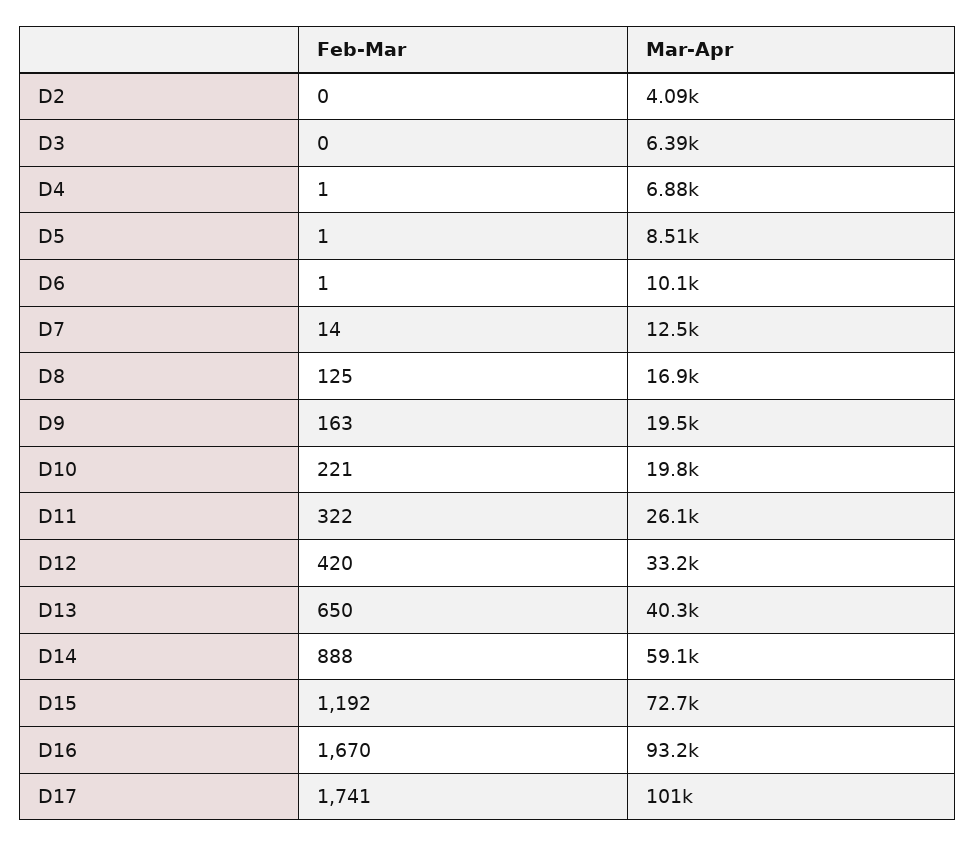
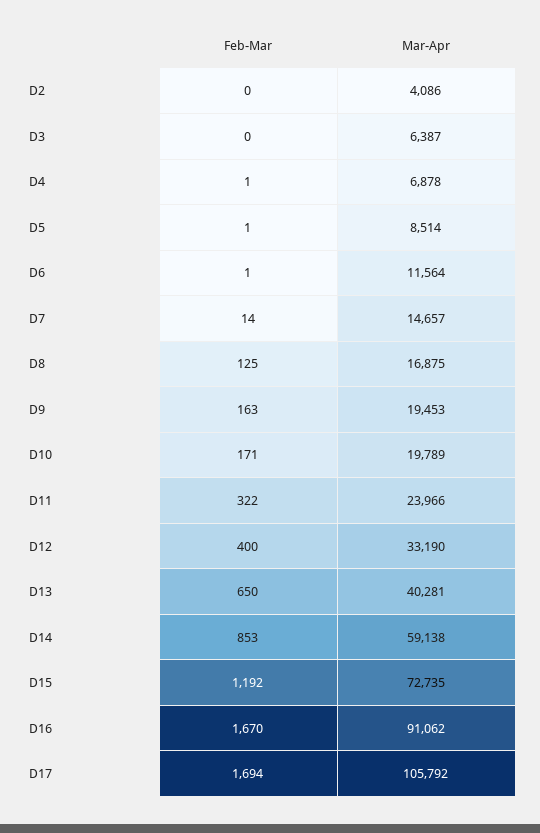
Mar-Apr, D6: 10100 -> 11564
Mar-Apr, D7: 12500 -> 14657
Feb-Mar, D10: 221 -> 171
Mar-Apr, D11: 26100 -> 23966
Feb-Mar, D12: 420 -> 400
Feb-Mar, D14: 888 -> 853
Mar-Apr, D16: 93200 -> 91062
Feb-Mar, D17: 1741 -> 1694
Mar-Apr, D17: 101000 -> 105792

